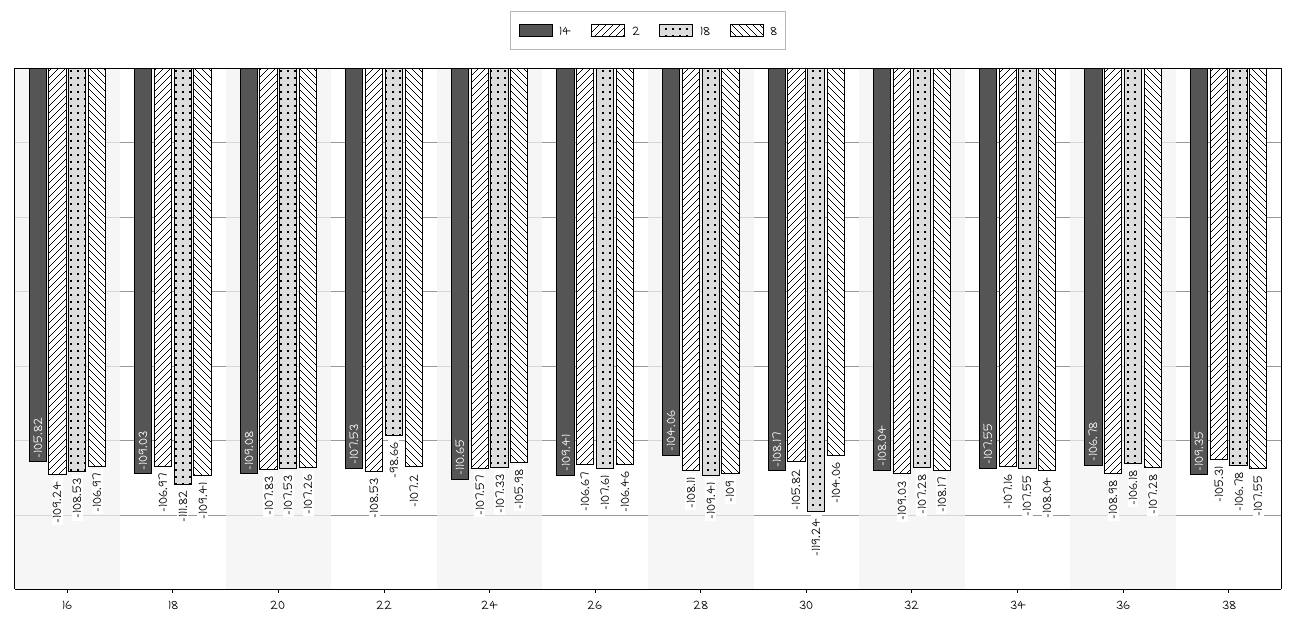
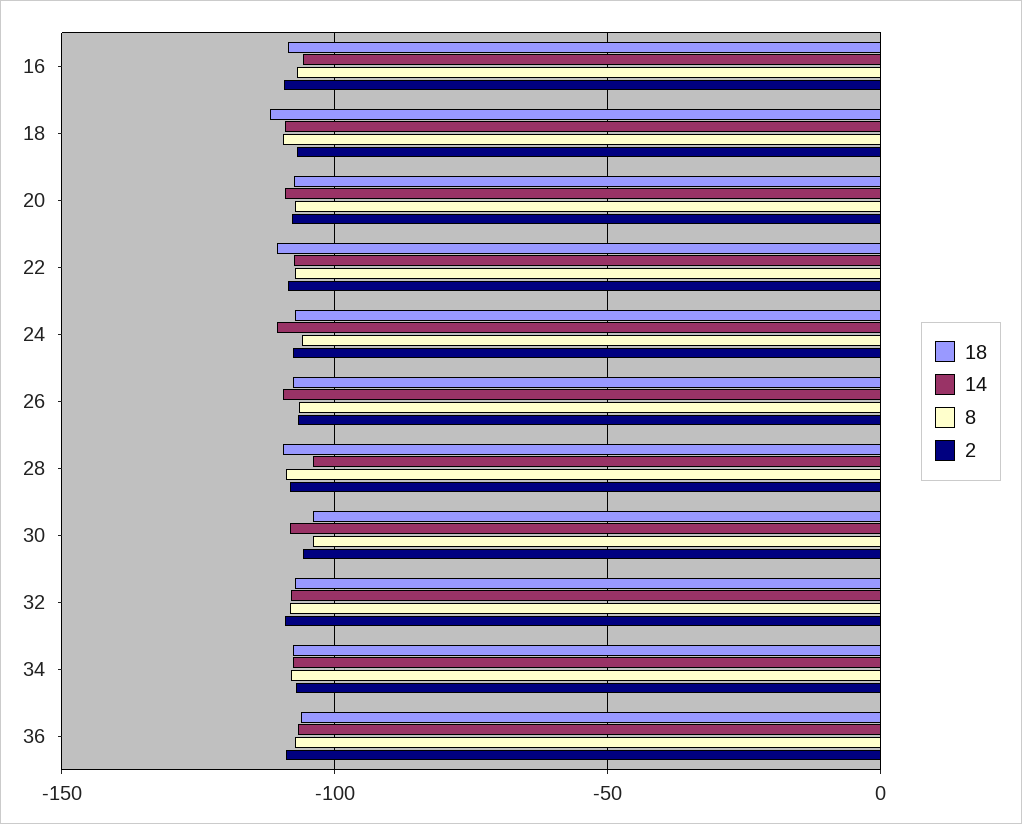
18, 22: -98.66 -> -110
18, 30: -119.24 -> -105
14, 38: -109.35 -> none
2, 38: -105.31 -> none
18, 38: -106.78 -> none
8, 38: -107.55 -> none

